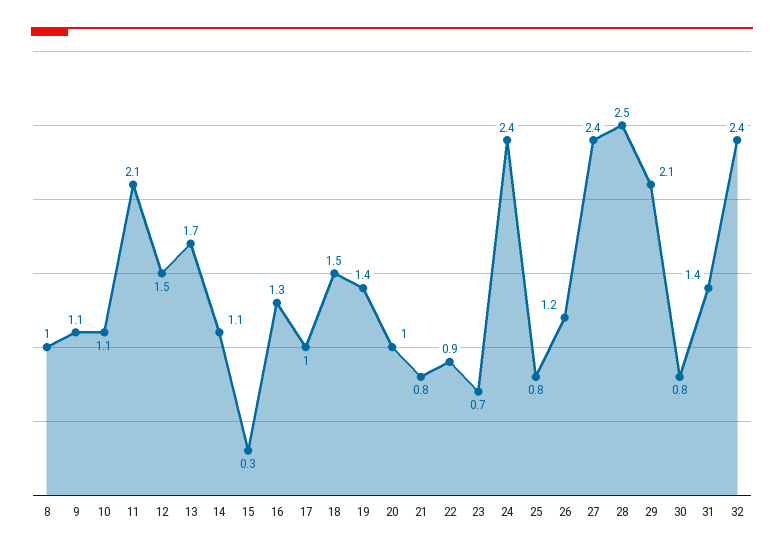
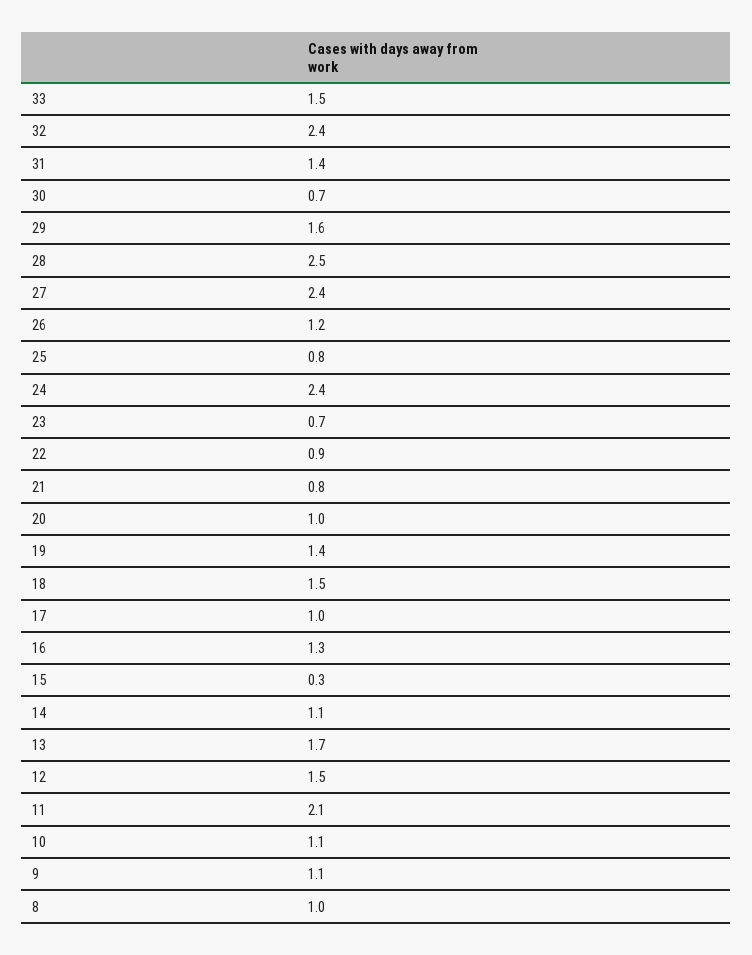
29: 2.1 -> 1.6
30: 0.8 -> 0.7
33: none -> 1.5

